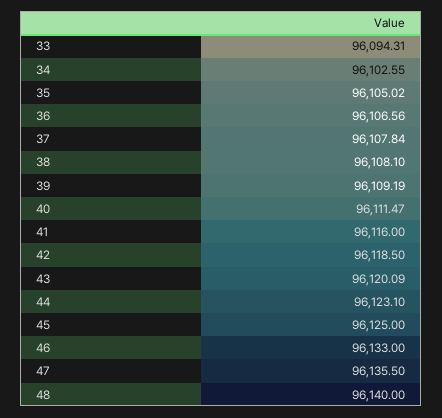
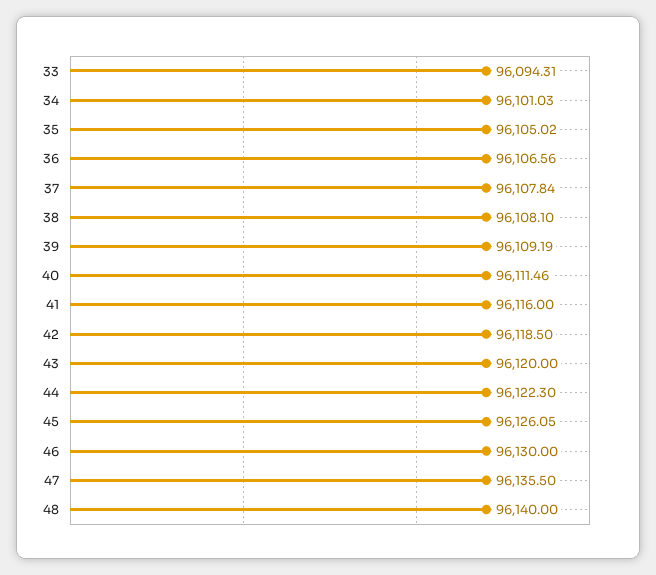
34: 96102.55 -> 96101.03
40: 96111.47 -> 96111.46
43: 96120.09 -> 96120
44: 96123.1 -> 96122.3
45: 96125 -> 96126.05
46: 96133 -> 96130

